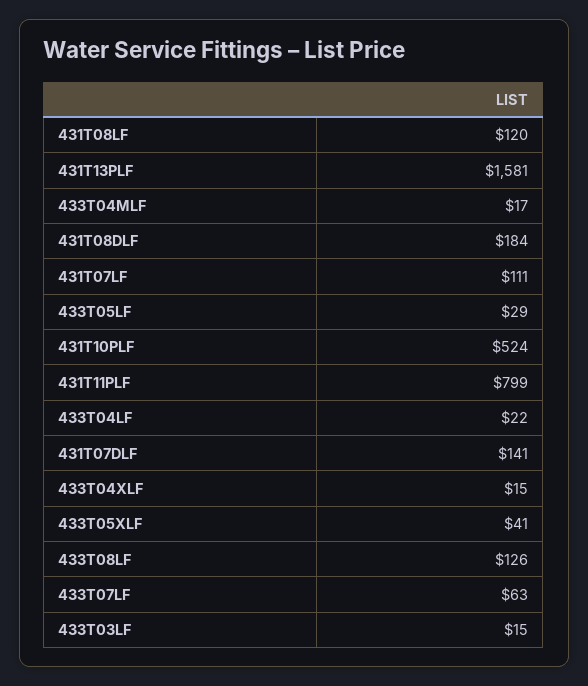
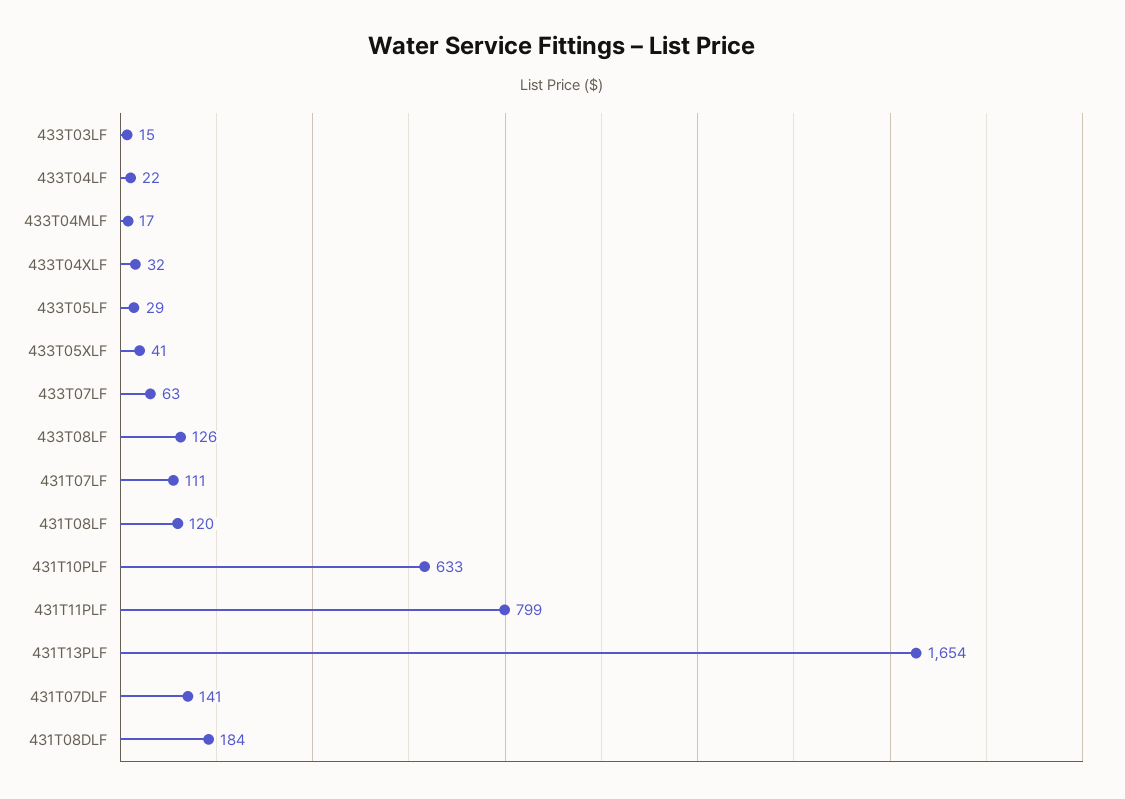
431T13PLF: 1581 -> 1654
431T10PLF: 524 -> 633
433T04XLF: 15 -> 32

